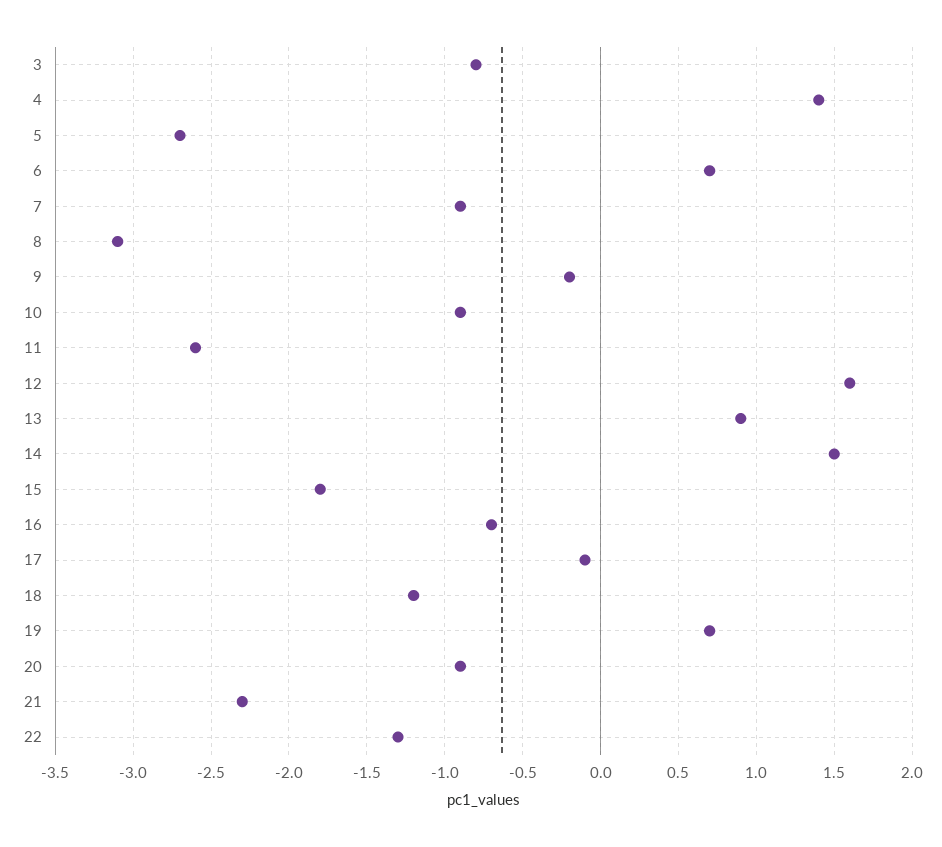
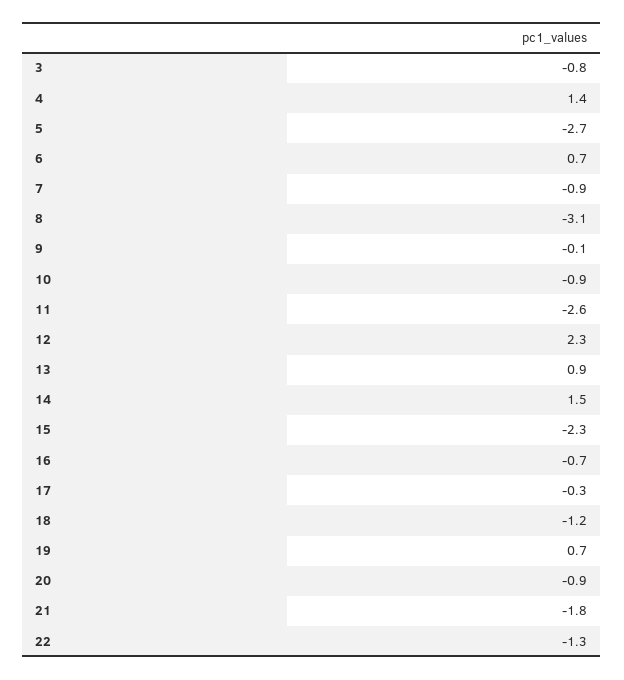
9: -0.2 -> -0.1
12: 1.6 -> 2.3
15: -1.8 -> -2.3
17: -0.1 -> -0.3
21: -2.3 -> -1.8

